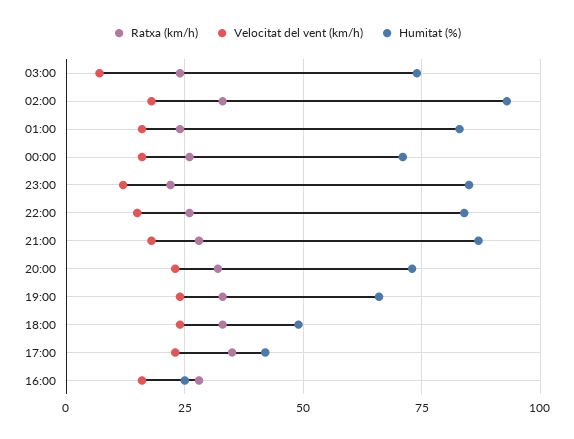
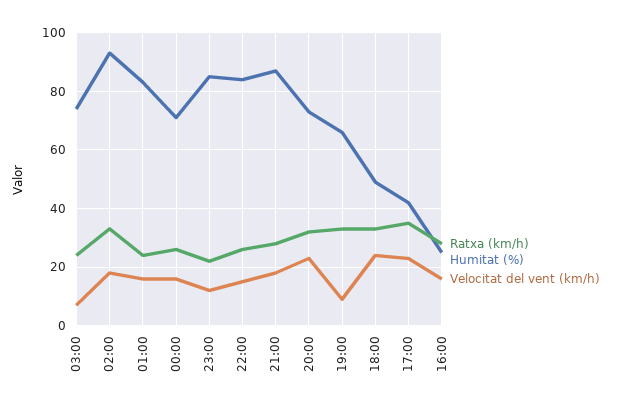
Velocitat del vent (km/h), 19:00: 25 -> 10

